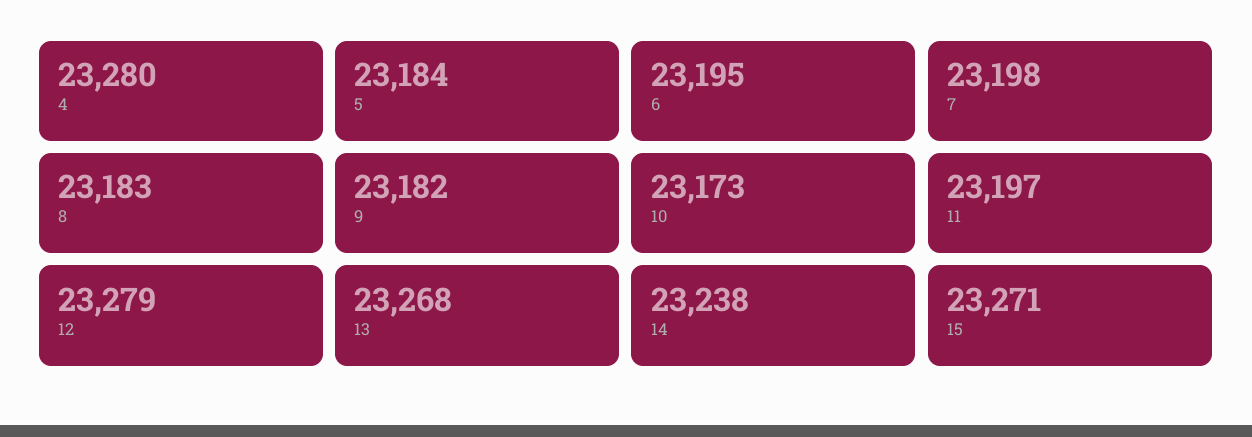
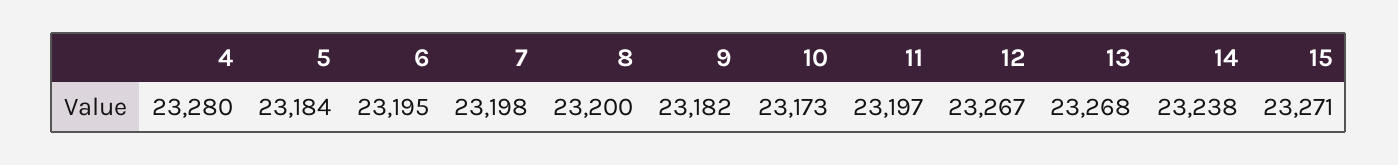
8: 23183 -> 23200
12: 23279 -> 23267

